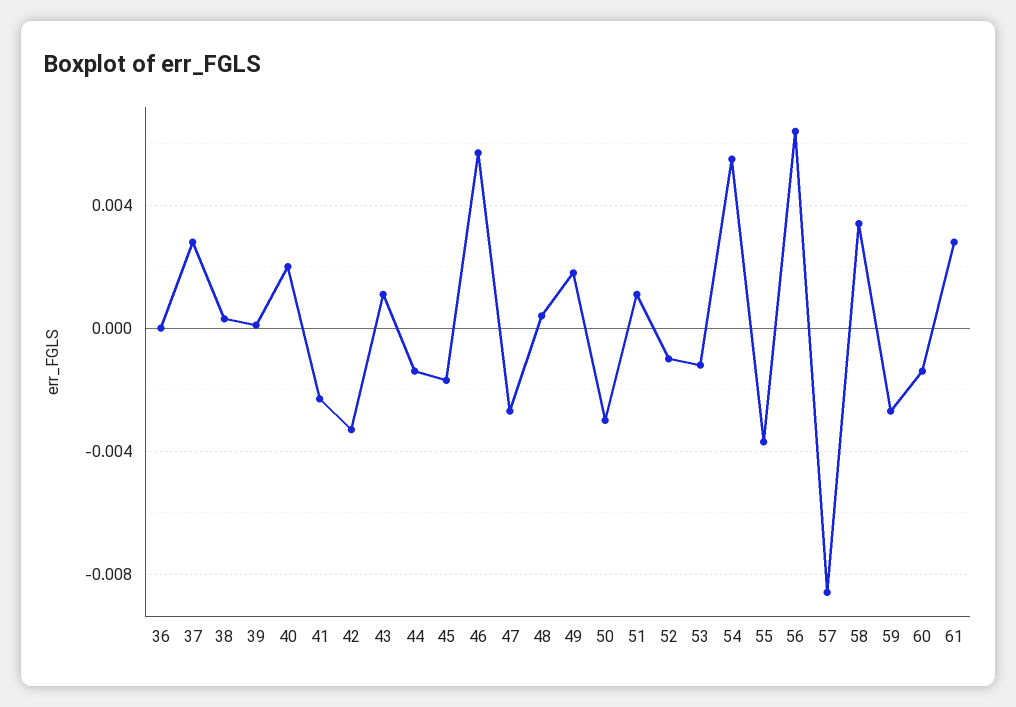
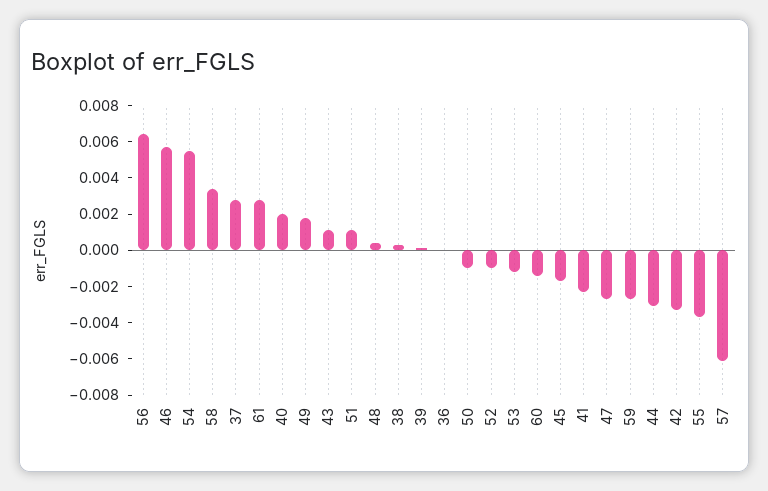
44: -0.0015 -> -0.003
50: -0.003 -> -0.001
57: -0.0085 -> -0.006

